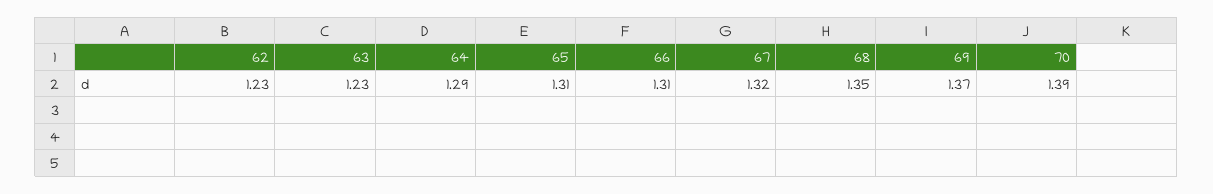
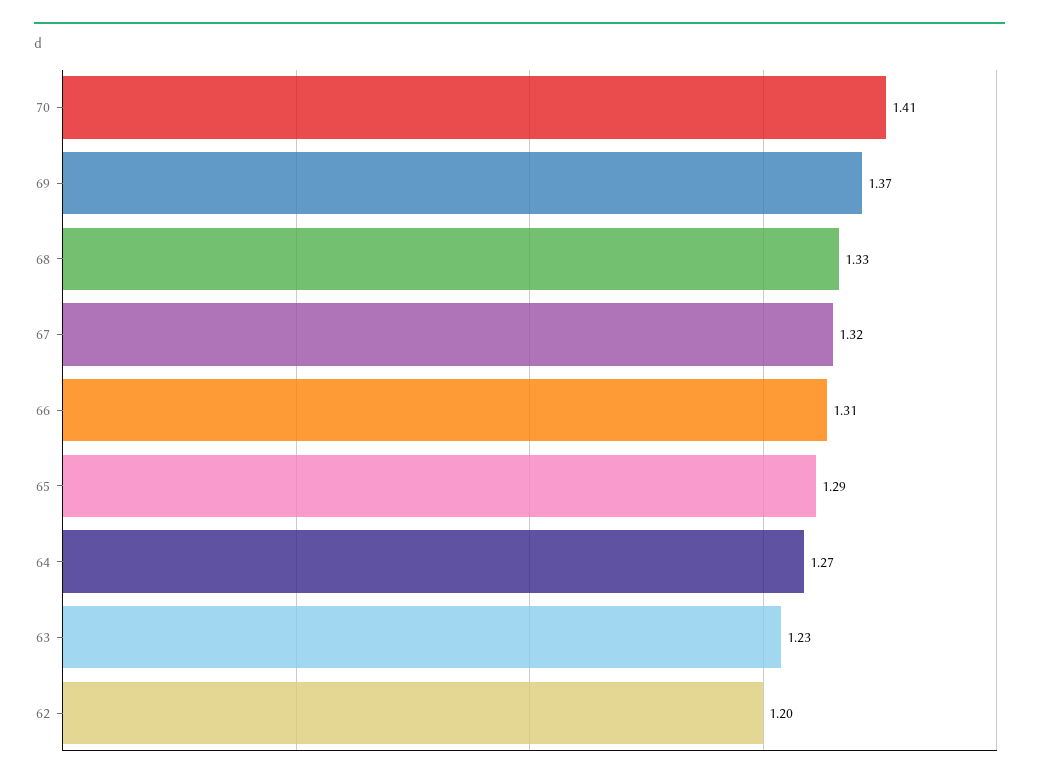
62: 1.23 -> 1.2
64: 1.29 -> 1.27
65: 1.31 -> 1.29
68: 1.35 -> 1.33
70: 1.39 -> 1.41

